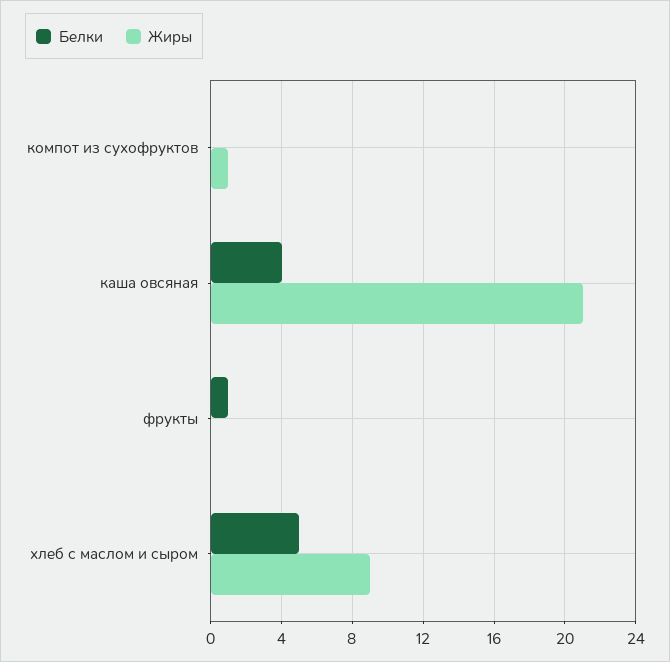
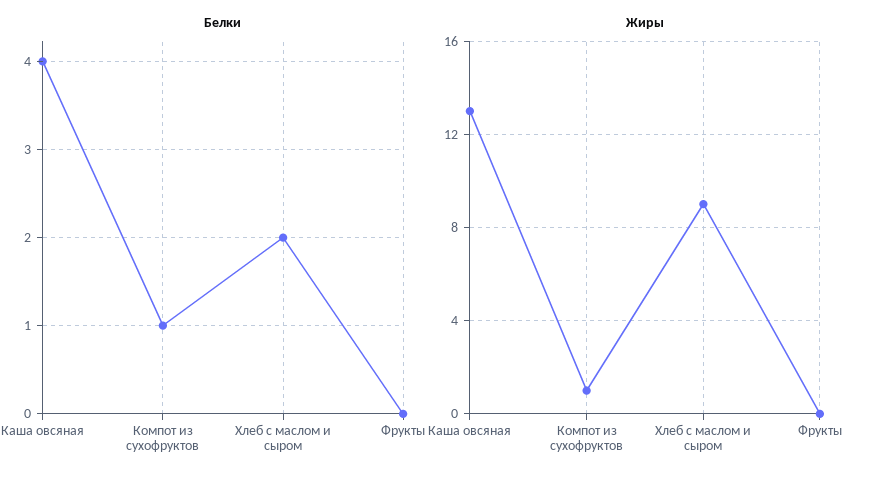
Белки, компот из сухофруктов: 0 -> 1
Жиры, каша овсяная: 21 -> 13
Белки, фрукты: 1 -> 0
Белки, хлеб с маслом и сыром: 5 -> 2

